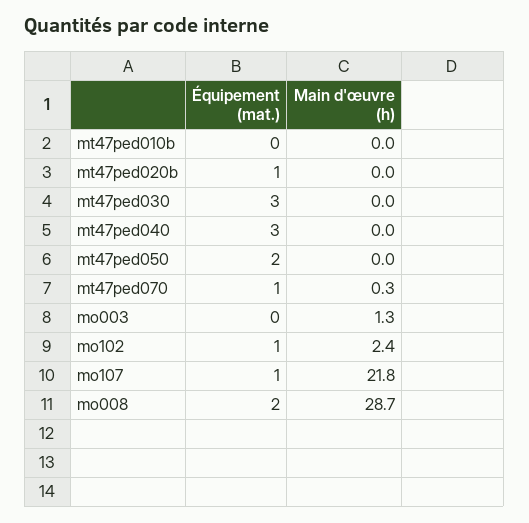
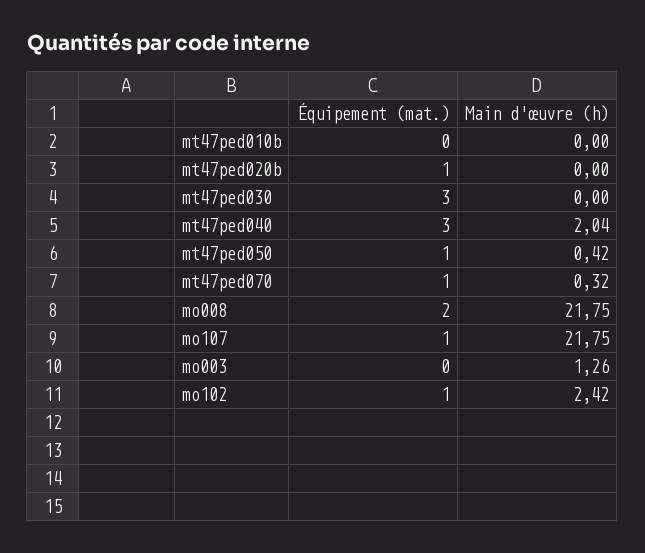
Main d'œuvre (h), mt47ped040: 0 -> 2.04
Équipement (mat.), mt47ped050: 2 -> 1
Main d'œuvre (h), mt47ped050: 0 -> 0.42
Main d'œuvre (h), mo008: 28.7 -> 21.75

